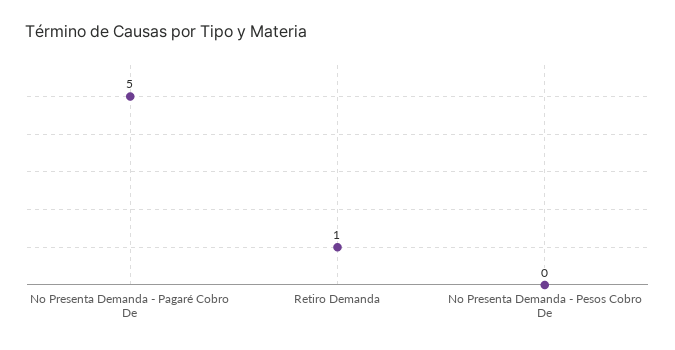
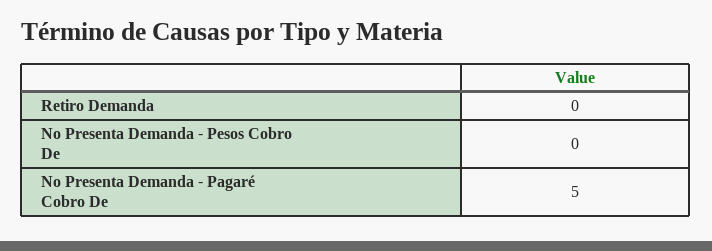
Retiro Demanda: 1 -> 0

